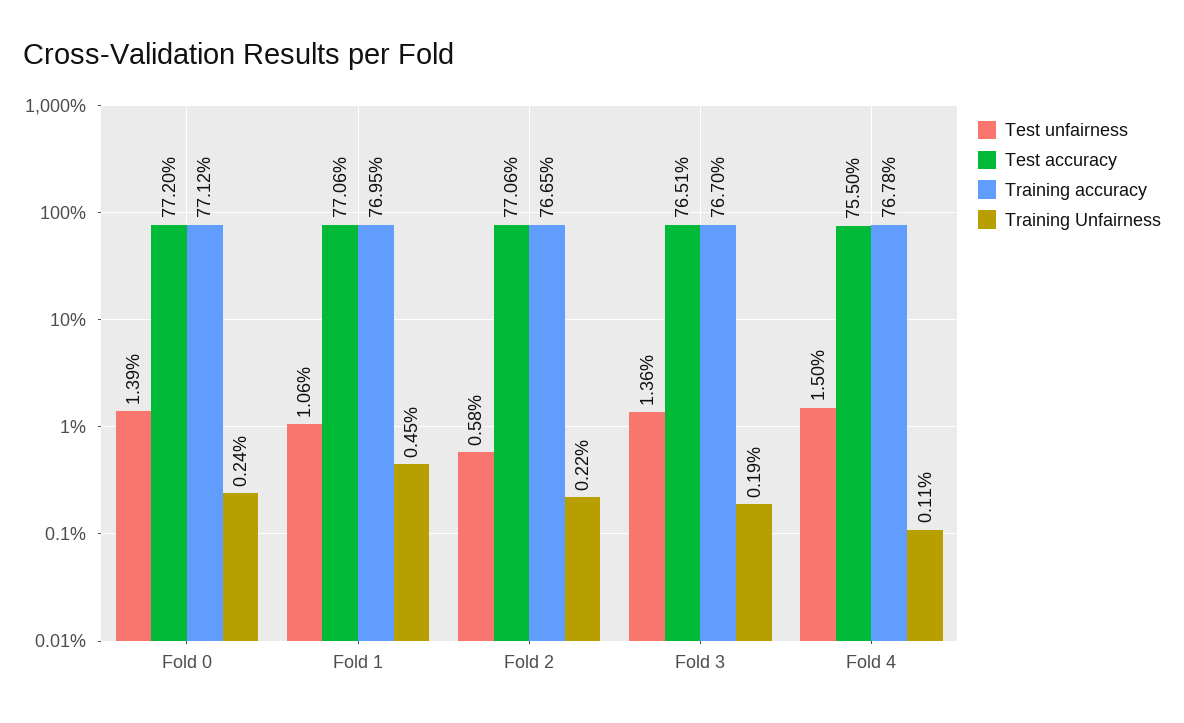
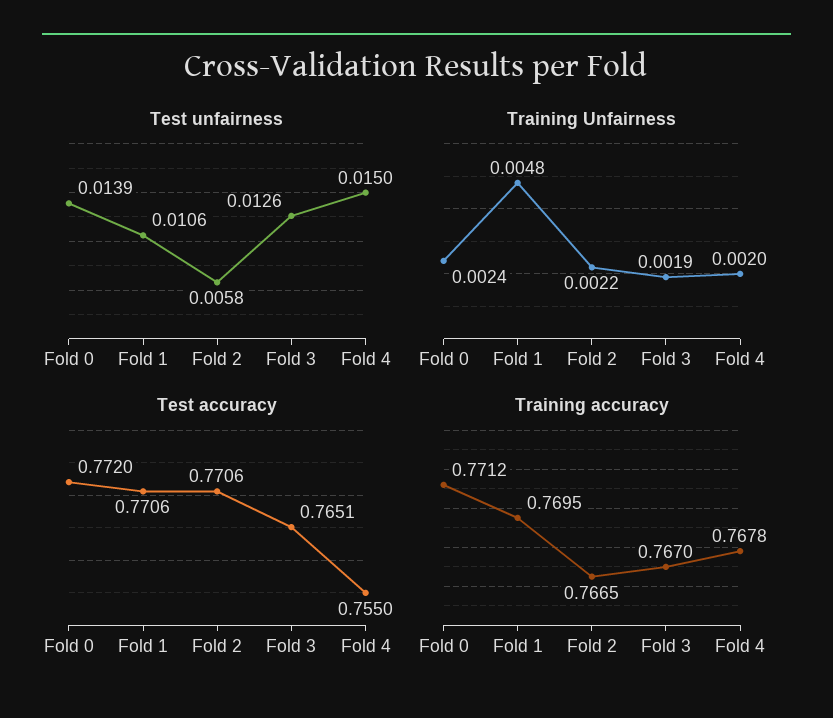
Training Unfairness, Fold 1: 0.0045 -> 0.0048
Test unfairness, Fold 3: 0.0136 -> 0.0126
Training Unfairness, Fold 4: 0.0011 -> 0.002

